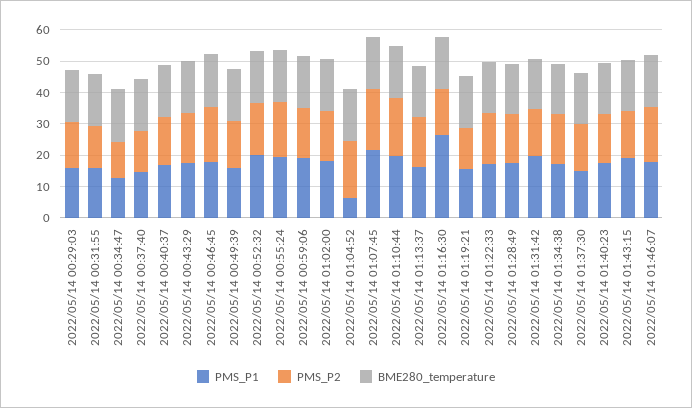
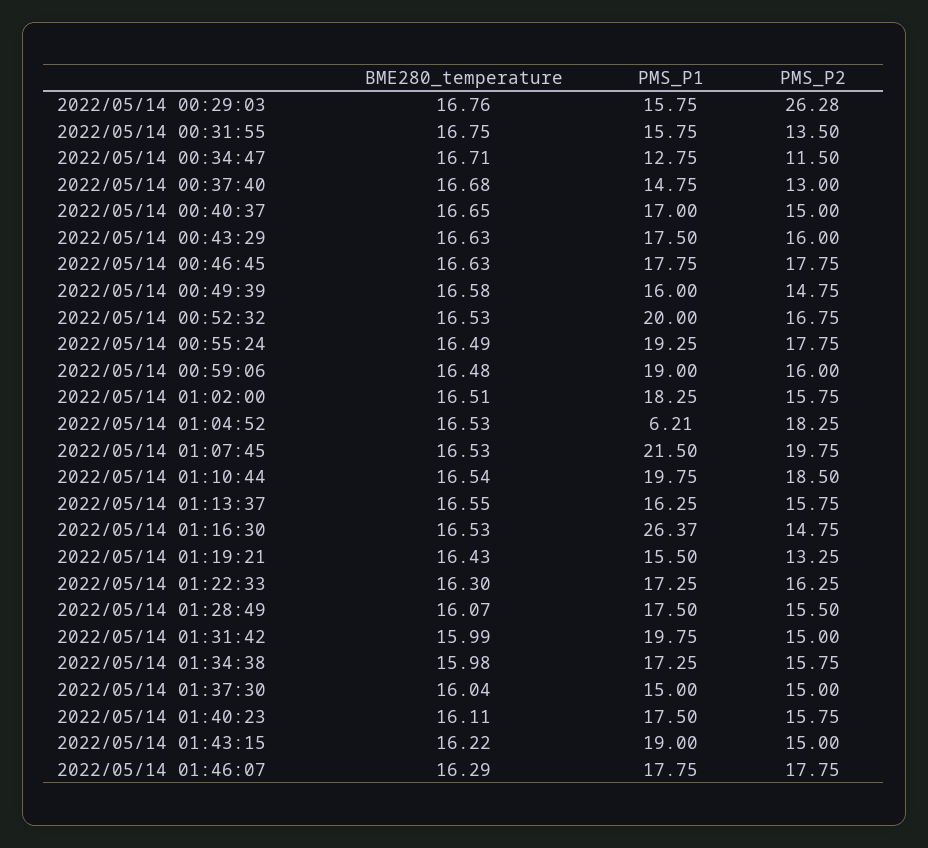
PMS_P2, 2022/05/14 00:29:03: 15 -> 26.28

